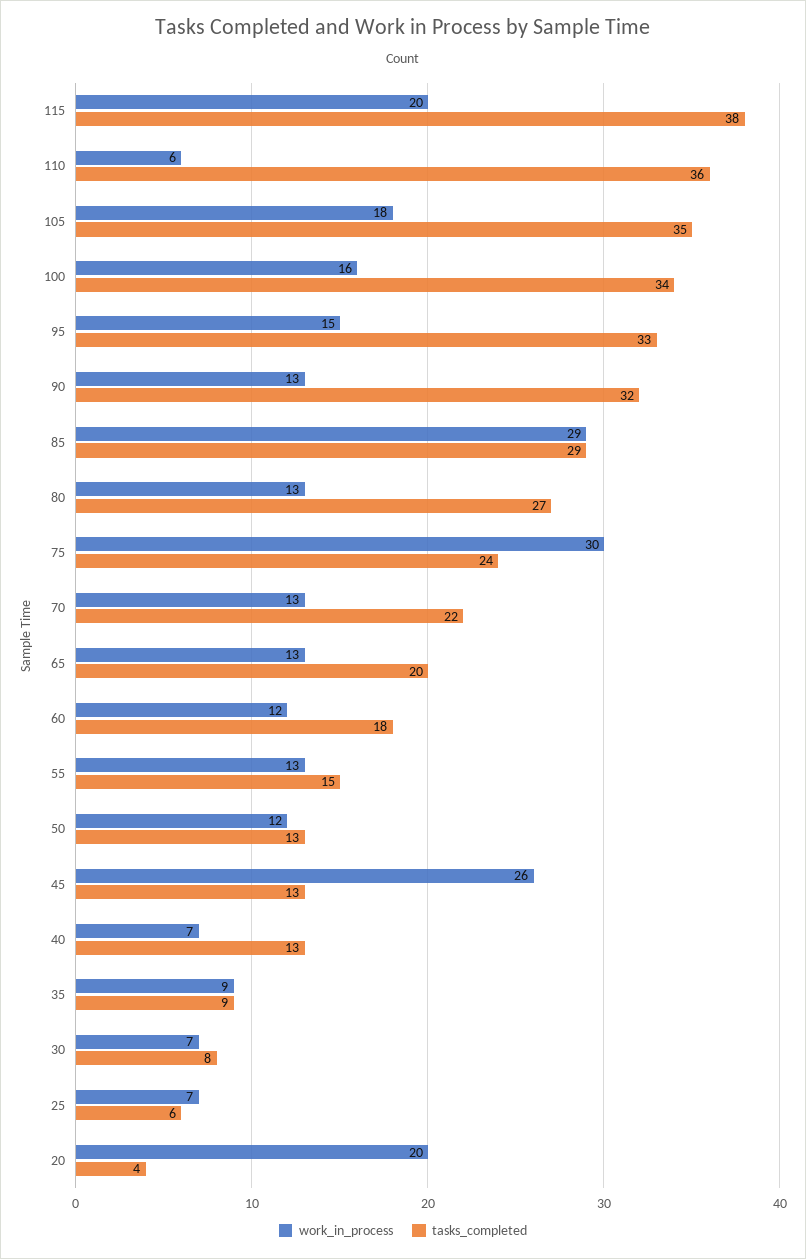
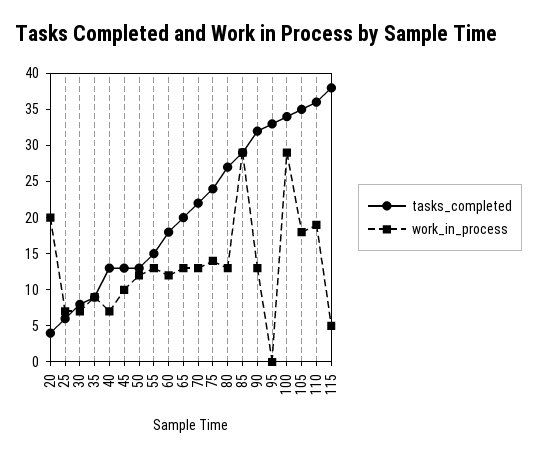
work_in_process, 115: 20 -> 5
work_in_process, 110: 6 -> 20
work_in_process, 100: 16 -> 30
work_in_process, 95: 15 -> 0
work_in_process, 75: 30 -> 15
work_in_process, 45: 26 -> 10

